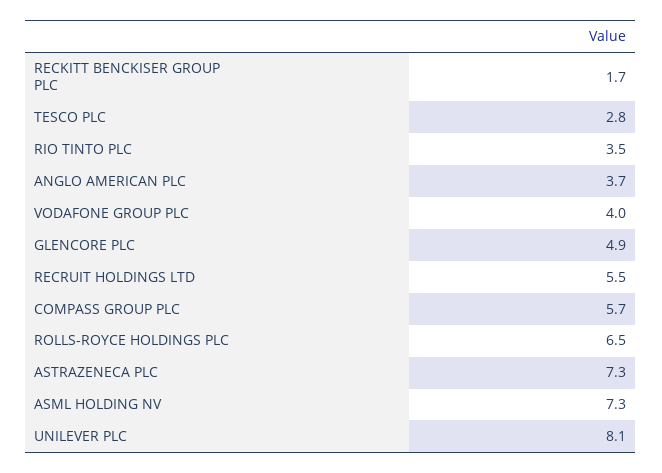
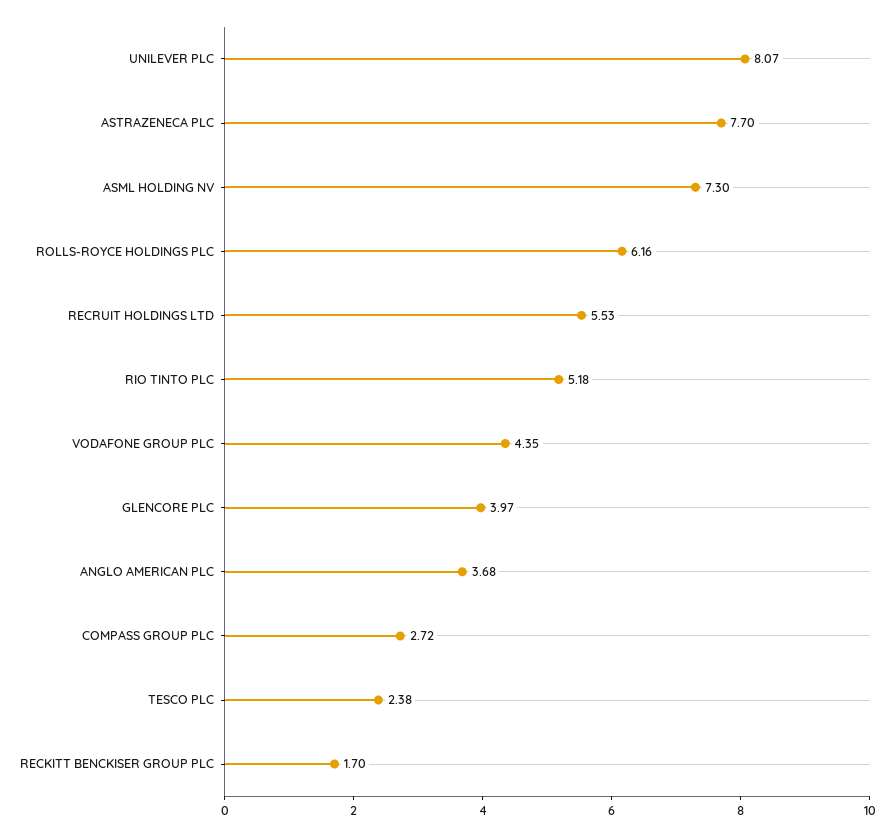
TESCO PLC: 2.8 -> 2.38
RIO TINTO PLC: 3.5 -> 5.18
VODAFONE GROUP PLC: 4 -> 4.35
GLENCORE PLC: 4.9 -> 3.97
COMPASS GROUP PLC: 5.7 -> 2.72
ROLLS-ROYCE HOLDINGS PLC: 6.5 -> 6.16
ASTRAZENECA PLC: 7.3 -> 7.7

